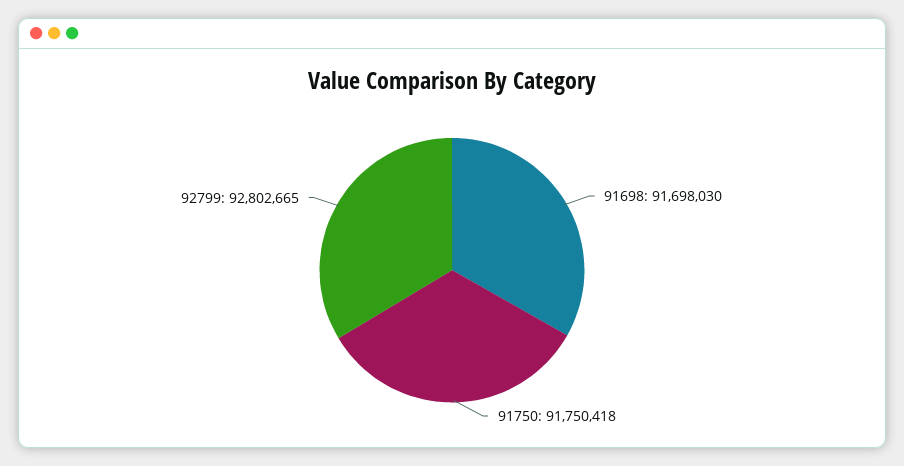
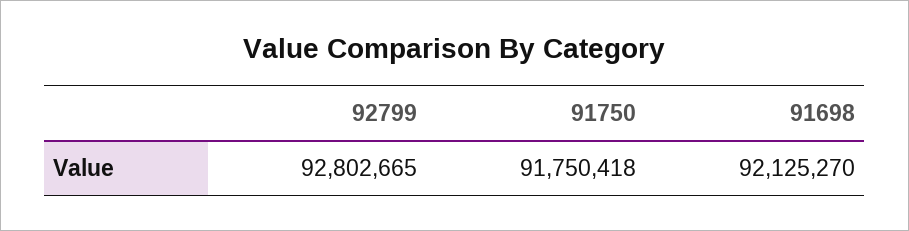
91698: 91698030 -> 92125270

